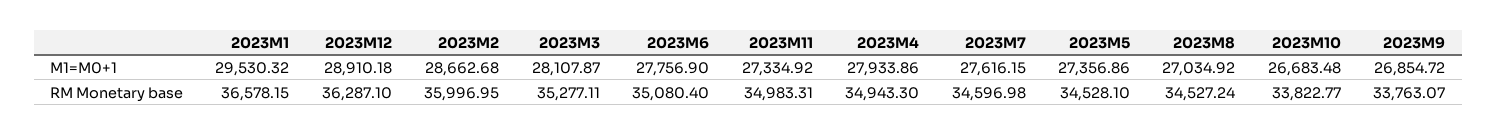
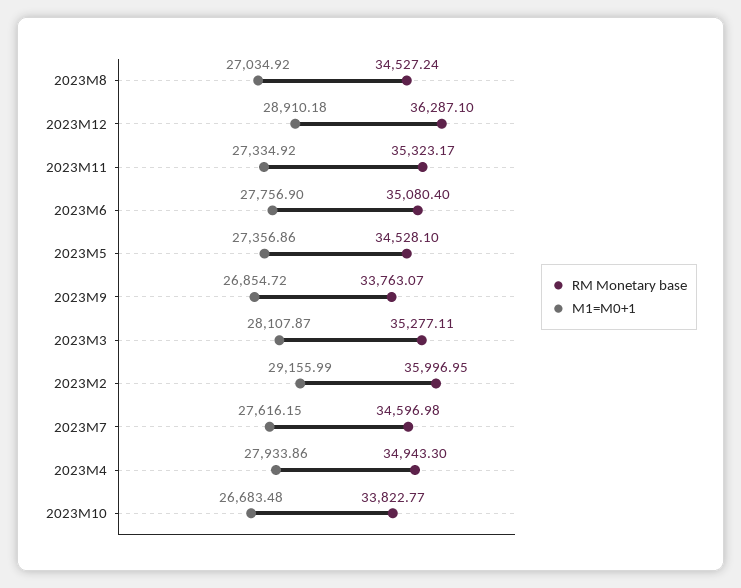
M1=M0+1, 2023M1: 29530.32 -> none
M1=M0+1, 2023M2: 28662.68 -> 29155.99
RM Monetary base, 2023M1: 36578.15 -> none
RM Monetary base, 2023M11: 34983.31 -> 35323.17

